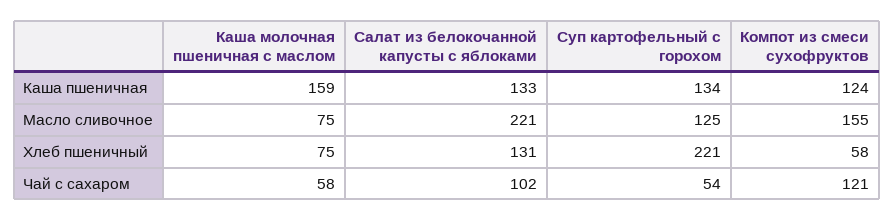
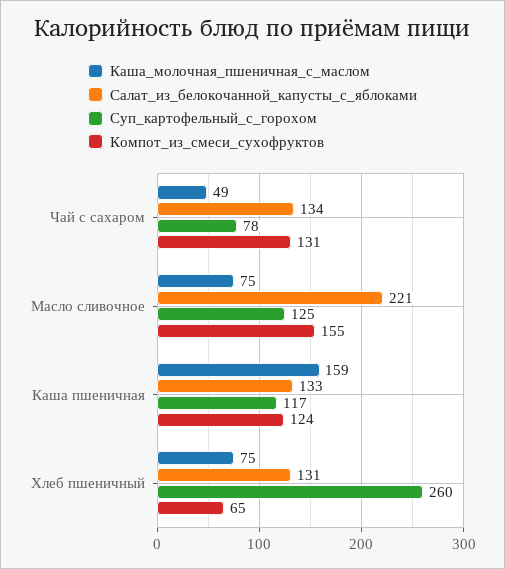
Суп картофельный с горохом, Каша пшеничная: 134 -> 117
Суп картофельный с горохом, Хлеб пшеничный: 221 -> 260
Компот из смеси сухофруктов, Хлеб пшеничный: 58 -> 65
Каша молочная пшеничная с маслом, Чай с сахаром: 58 -> 49
Салат из белокочанной капусты с яблоками, Чай с сахаром: 102 -> 134
Суп картофельный с горохом, Чай с сахаром: 54 -> 78
Компот из смеси сухофруктов, Чай с сахаром: 121 -> 131

